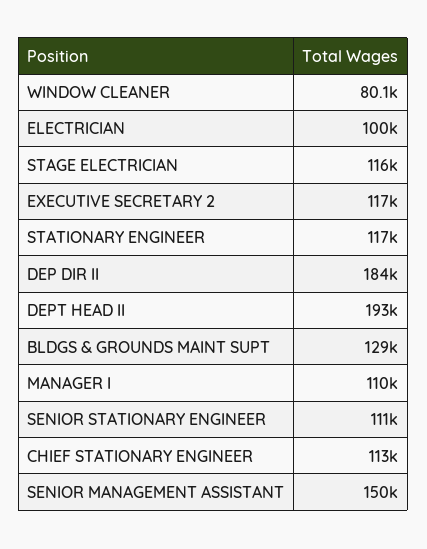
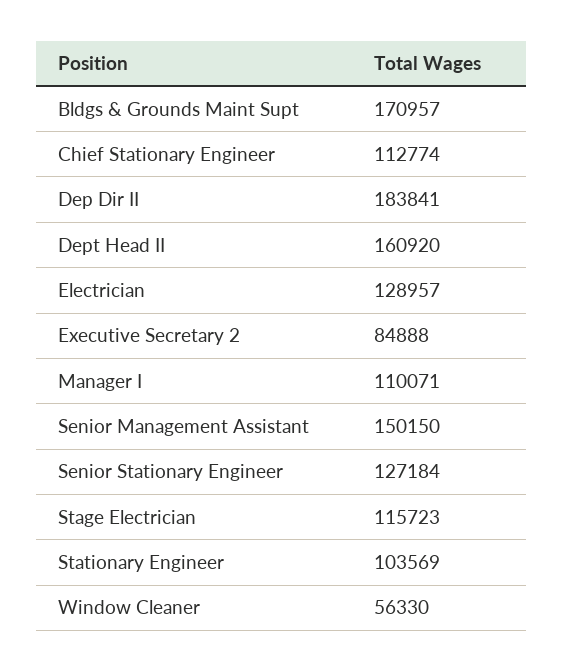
WINDOW CLEANER: 80100 -> 56330
ELECTRICIAN: 100000 -> 128957
EXECUTIVE SECRETARY 2: 117000 -> 84888
STATIONARY ENGINEER: 117000 -> 103569
DEPT HEAD II: 193000 -> 160920
BLDGS & GROUNDS MAINT SUPT: 129000 -> 170957
SENIOR STATIONARY ENGINEER: 111000 -> 127184

